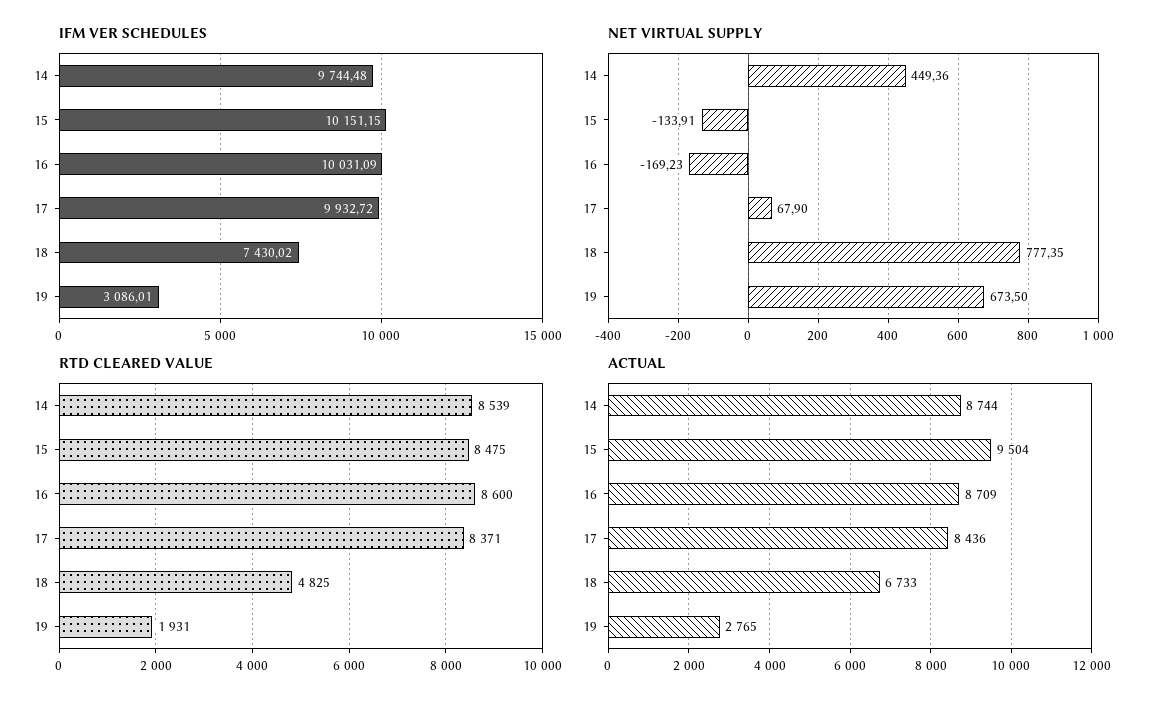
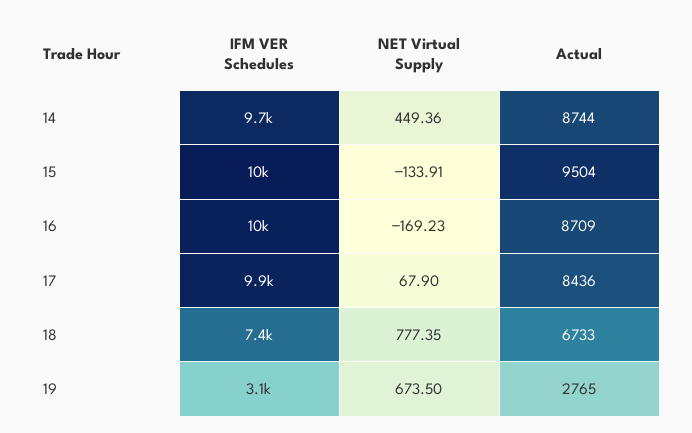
RTD CLEARED VALUE, 14: 8539 -> none
RTD CLEARED VALUE, 15: 8475 -> none
RTD CLEARED VALUE, 16: 8600 -> none
RTD CLEARED VALUE, 17: 8371 -> none
RTD CLEARED VALUE, 18: 4825 -> none
RTD CLEARED VALUE, 19: 1931 -> none

